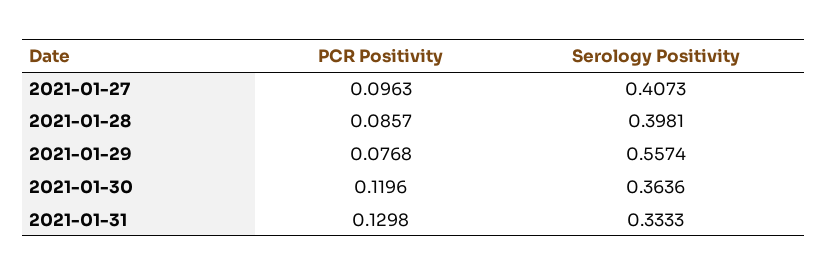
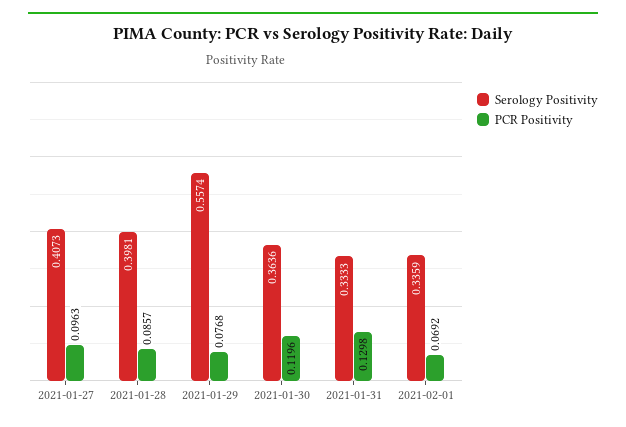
Serology Positivity, 2021-02-01: none -> 0.3359
PCR Positivity, 2021-02-01: none -> 0.0692

